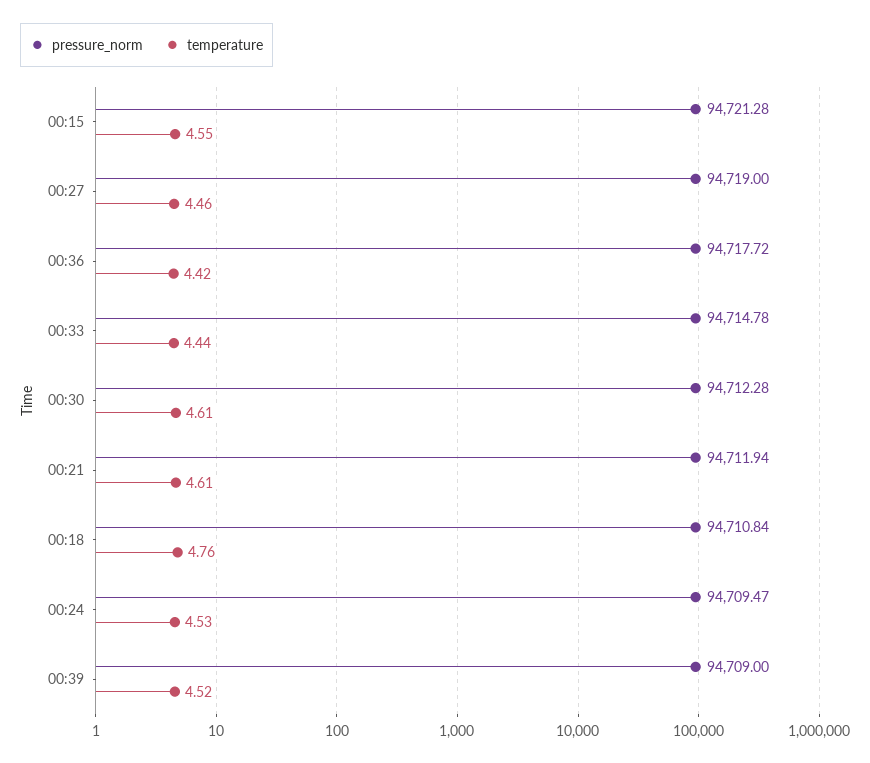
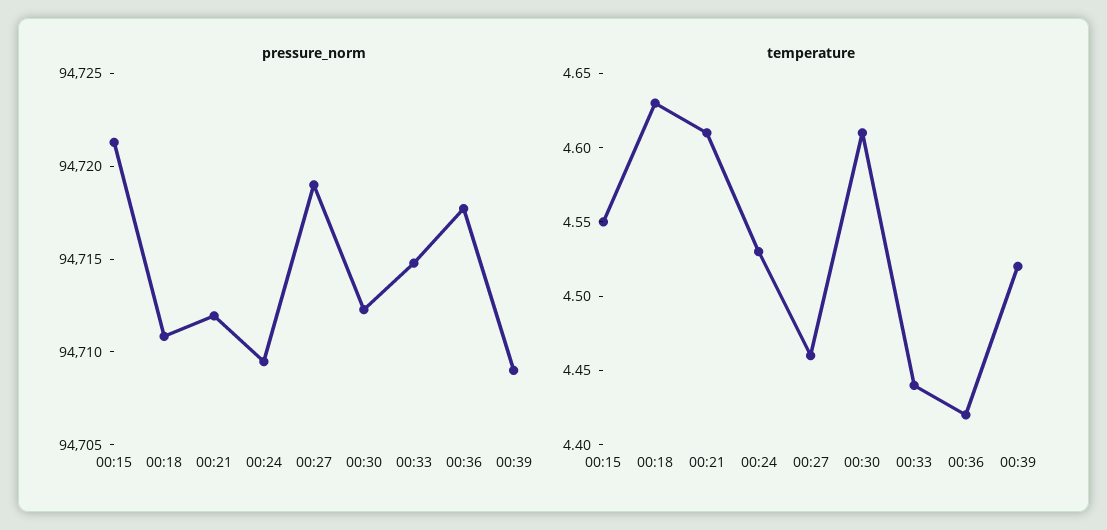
temperature, 00:18: 4.76 -> 4.63

